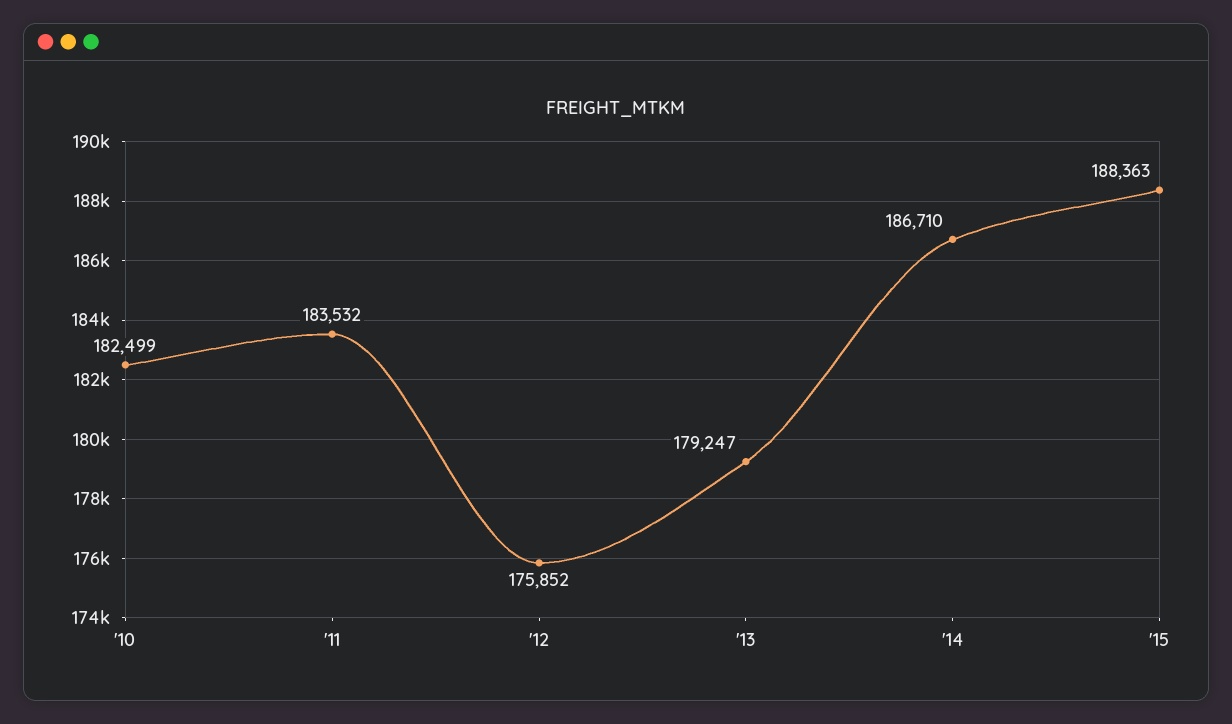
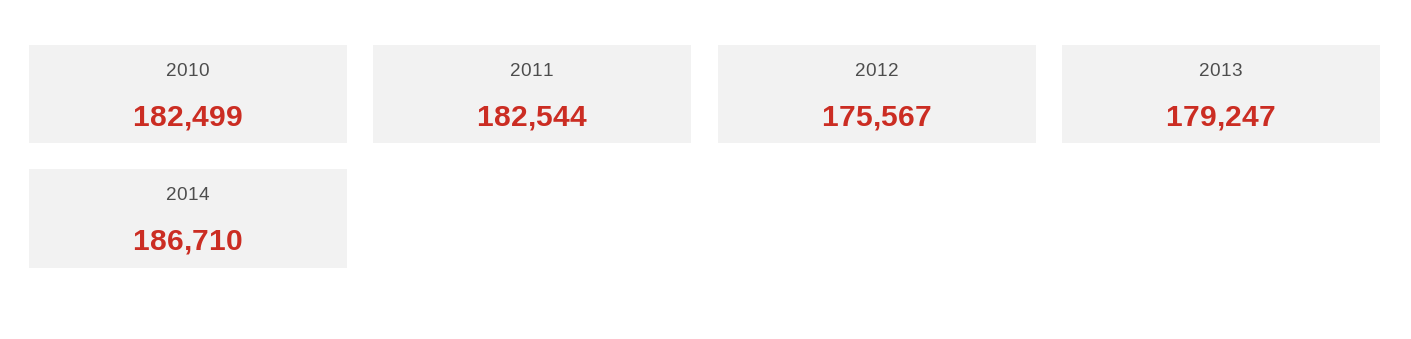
'11: 183532 -> 182544
'12: 175852 -> 175567
'15: 188363 -> none

